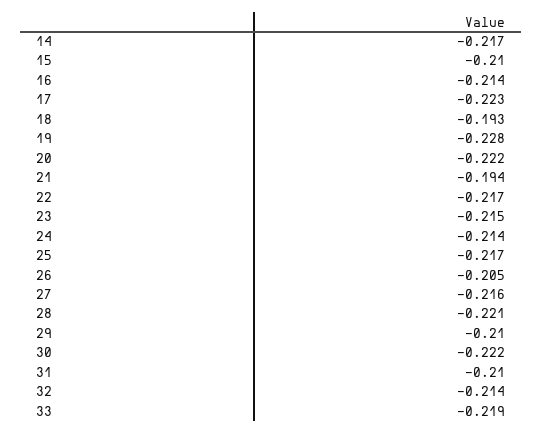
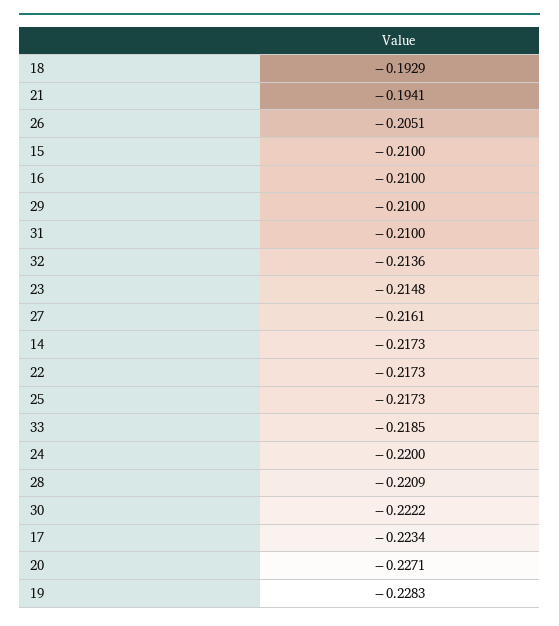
16: -0.214 -> -0.21
20: -0.222 -> -0.2271
24: -0.214 -> -0.22

